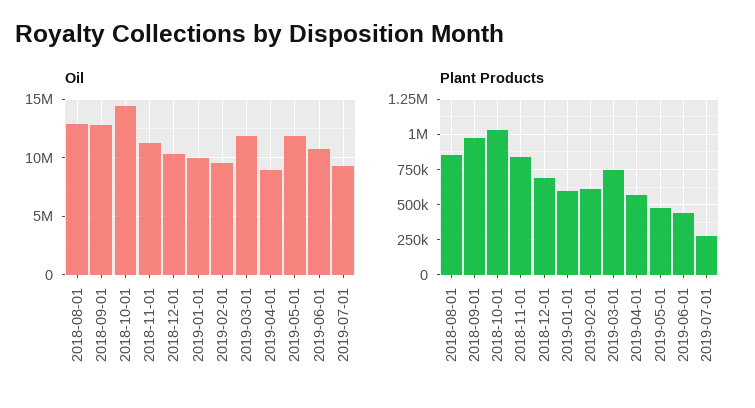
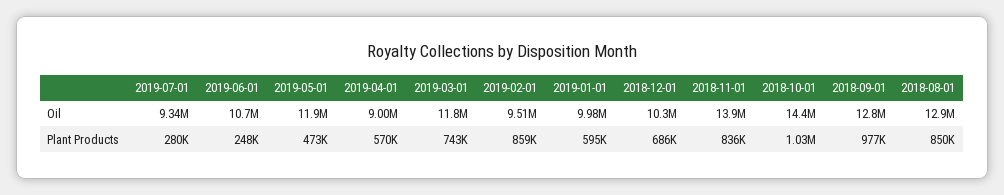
Oil, 2018-11-01: 11000000 -> 13900000
Plant Products, 2019-02-01: 600000 -> 859000
Plant Products, 2019-06-01: 450000 -> 248000

